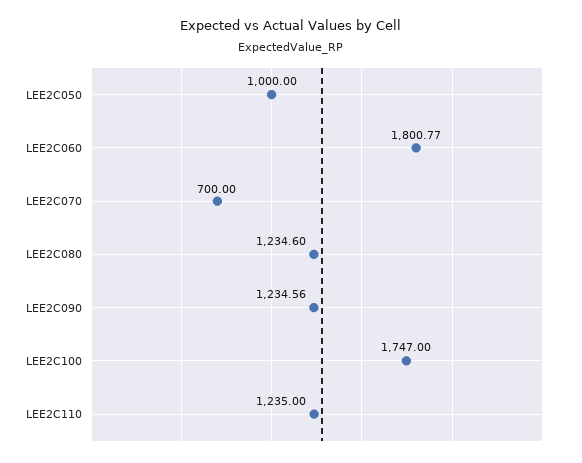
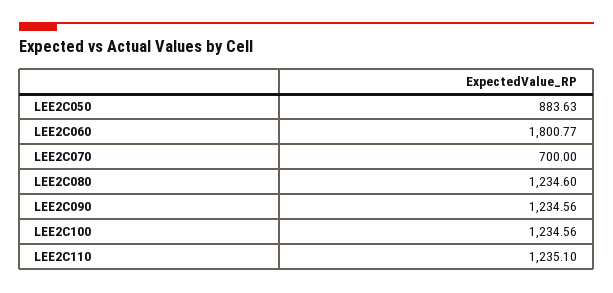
LEE2C050: 1000 -> 883.63
LEE2C100: 1747 -> 1234.56
LEE2C110: 1235 -> 1235.1

